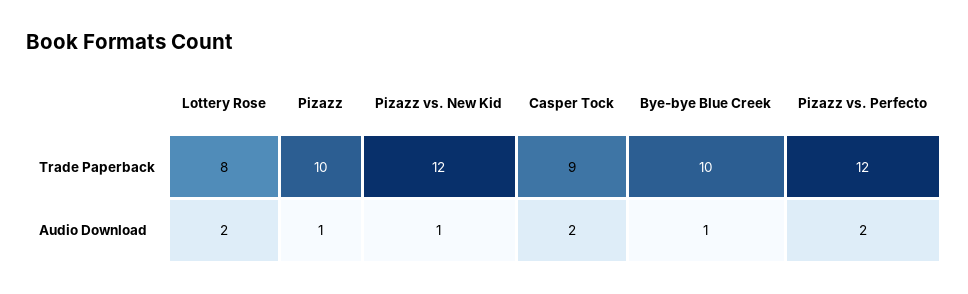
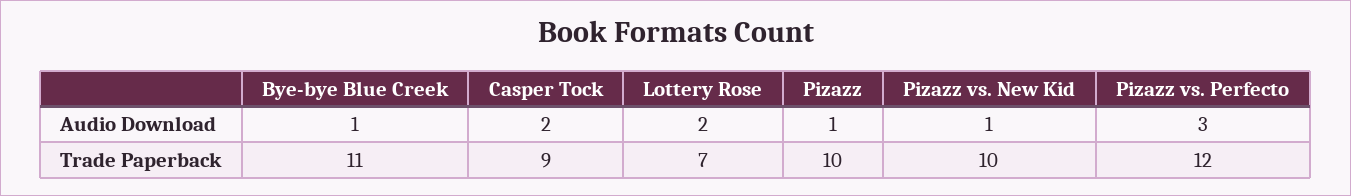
Lottery Rose, Trade Paperback: 8 -> 7
Pizazz vs. New Kid, Trade Paperback: 12 -> 10
Bye-bye Blue Creek, Trade Paperback: 10 -> 11
Pizazz vs. Perfecto, Audio Download: 2 -> 3

